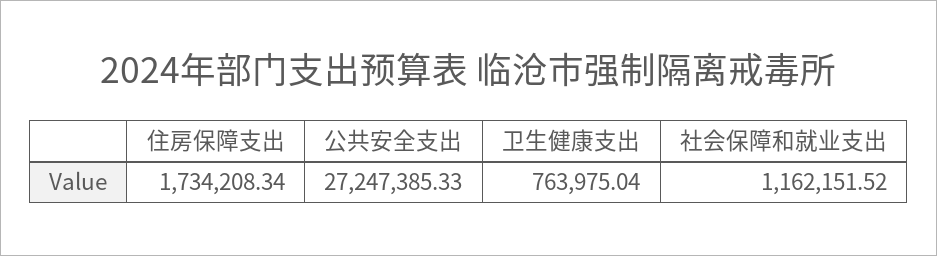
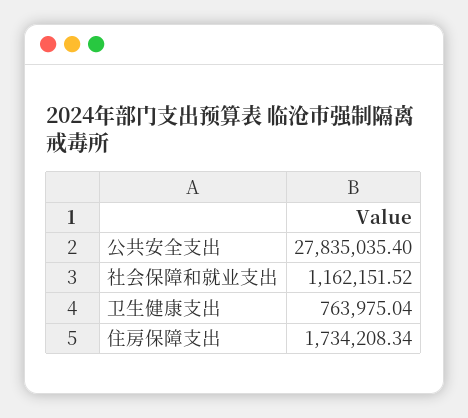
公共安全支出: 27247385.33 -> 27835035.4

